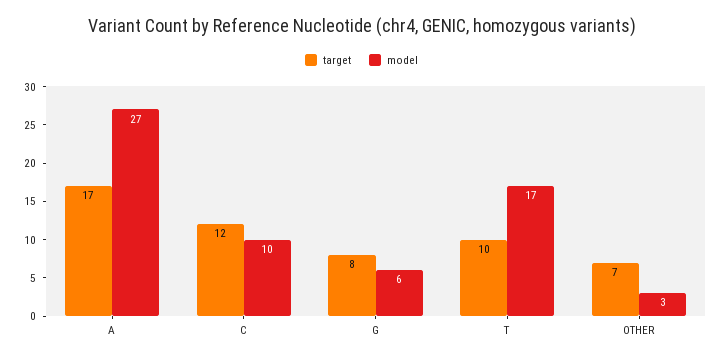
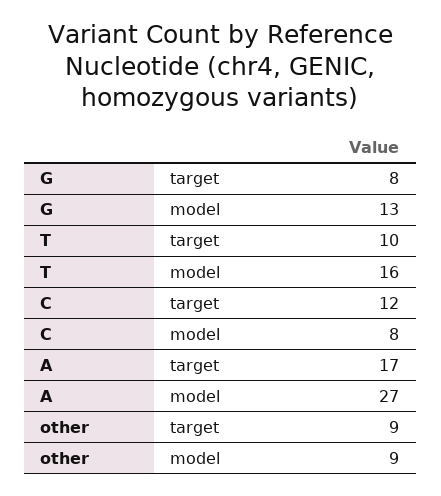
model, C: 10 -> 8
model, G: 6 -> 13
model, T: 17 -> 16
target, OTHER: 7 -> 9
model, OTHER: 3 -> 9

